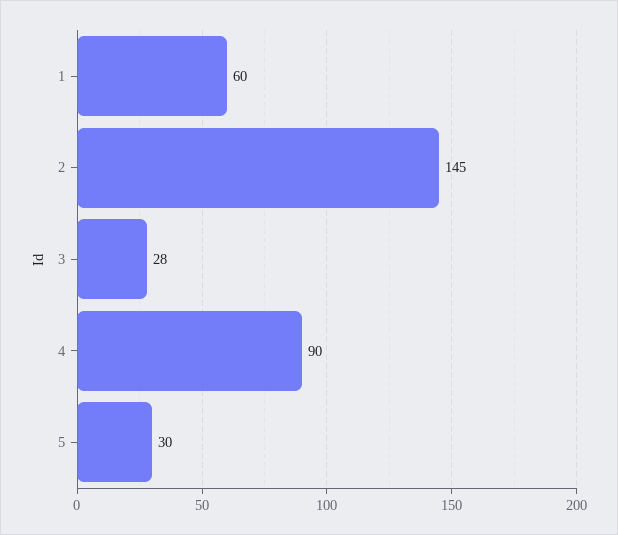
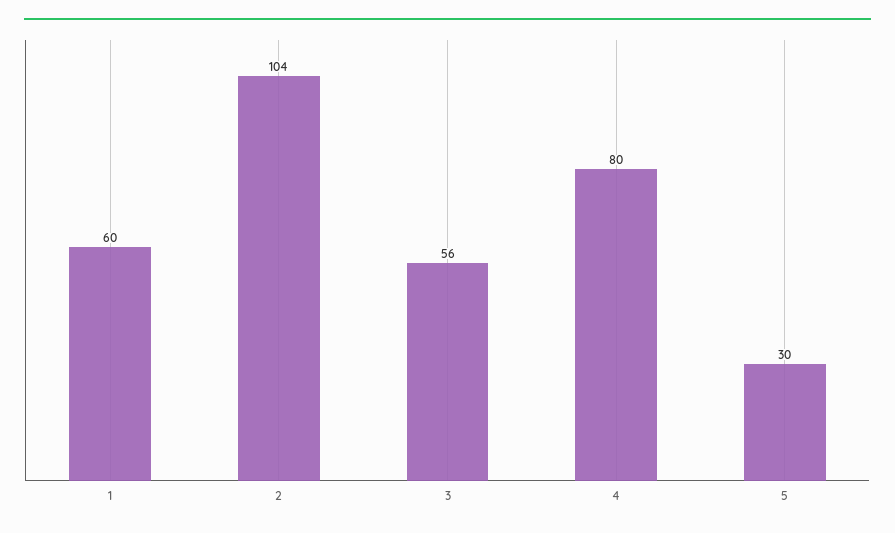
2: 145 -> 104
3: 28 -> 56
4: 90 -> 80

